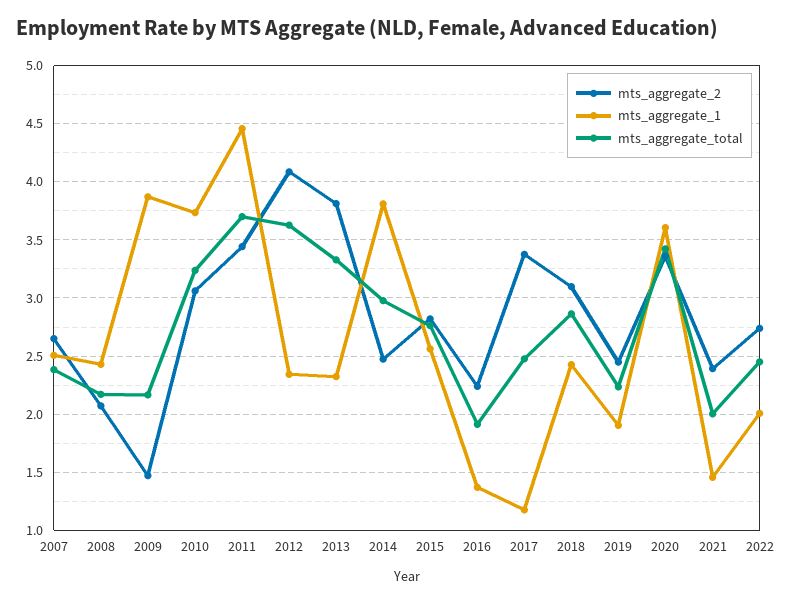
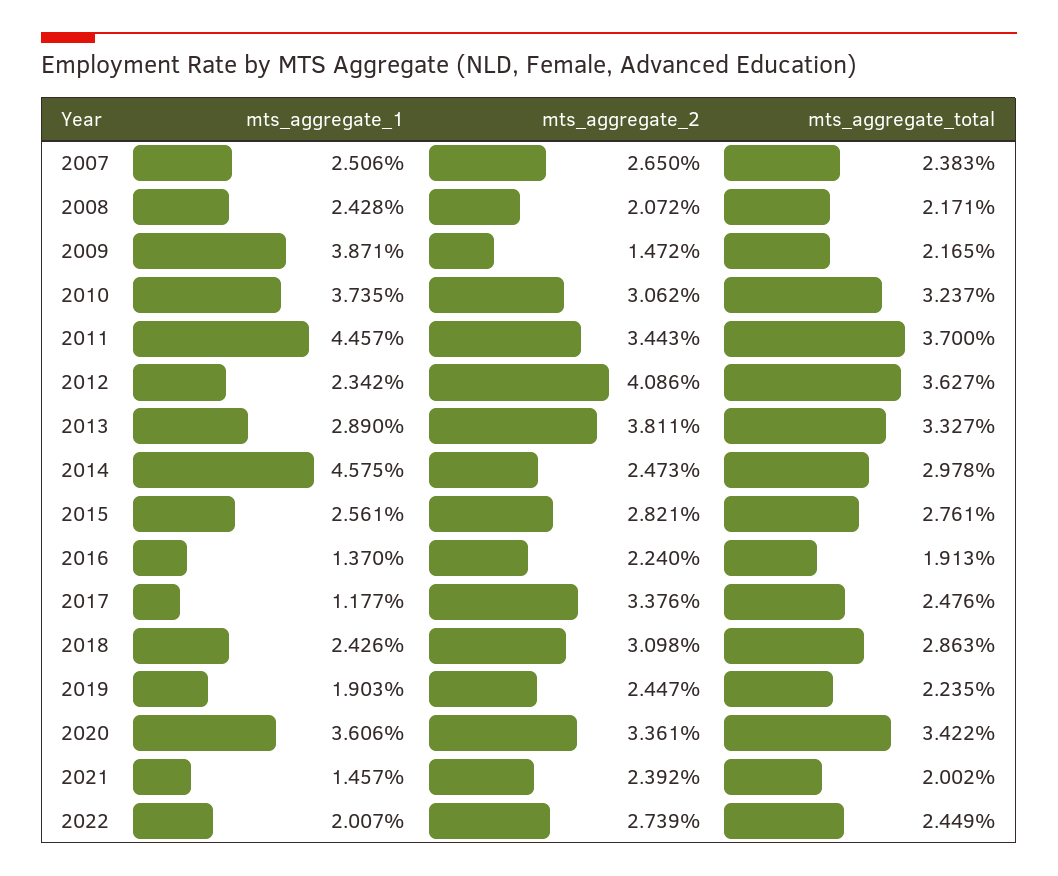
mts_aggregate_1, 2013: 2.3 -> 2.89
mts_aggregate_1, 2014: 3.8 -> 4.575

